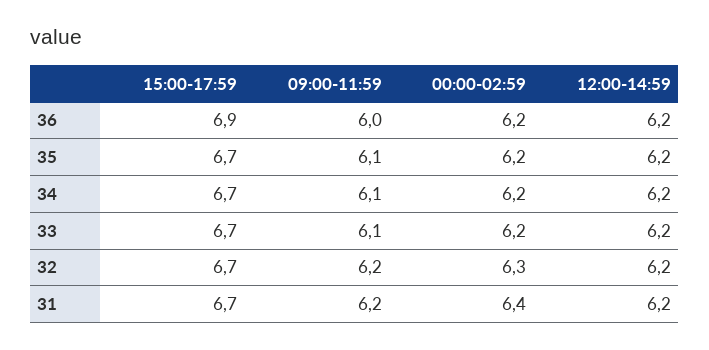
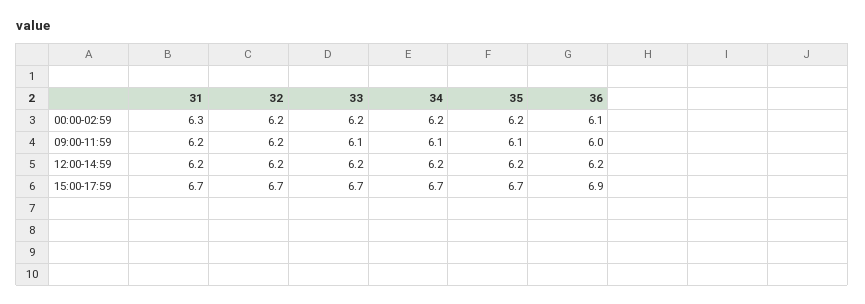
00:00-02:59, 36: 6.2 -> 6.1
00:00-02:59, 32: 6.3 -> 6.2
00:00-02:59, 31: 6.4 -> 6.3

